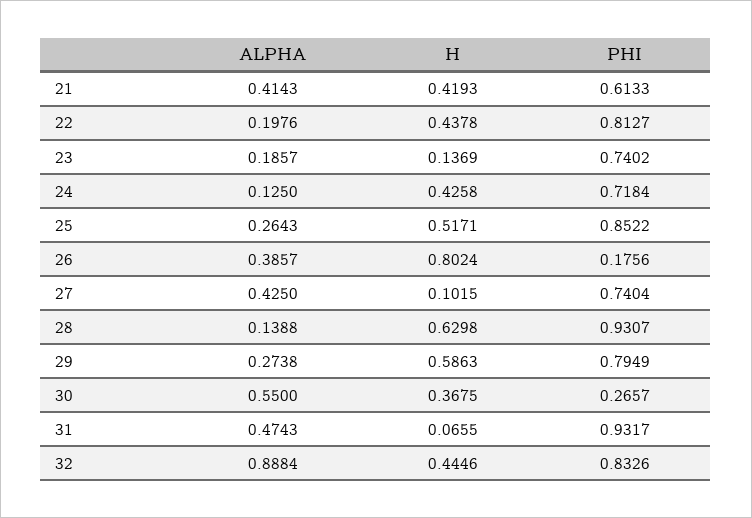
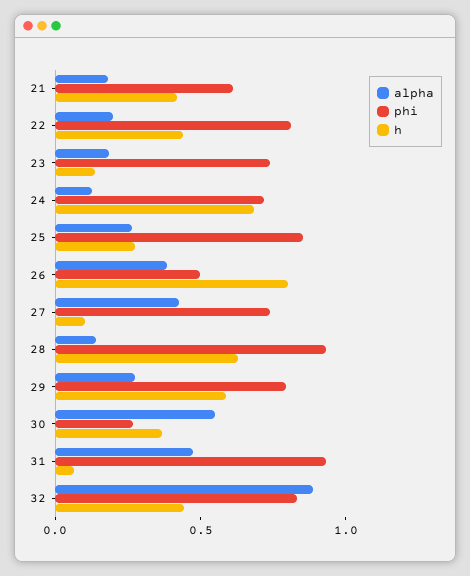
ALPHA, 21: 0.4143 -> 0.2
H, 24: 0.4258 -> 0.7
H, 25: 0.5171 -> 0.3
PHI, 26: 0.1756 -> 0.5

